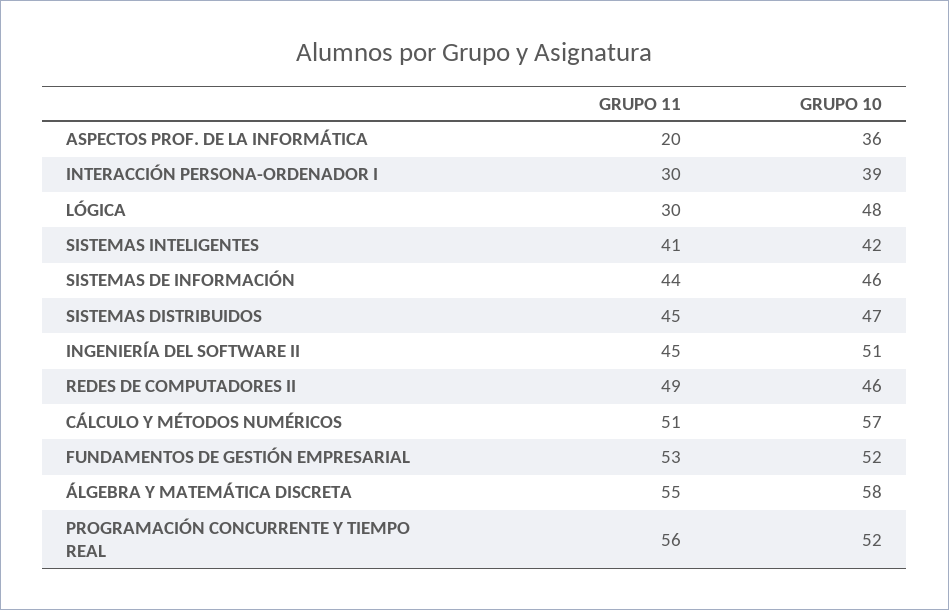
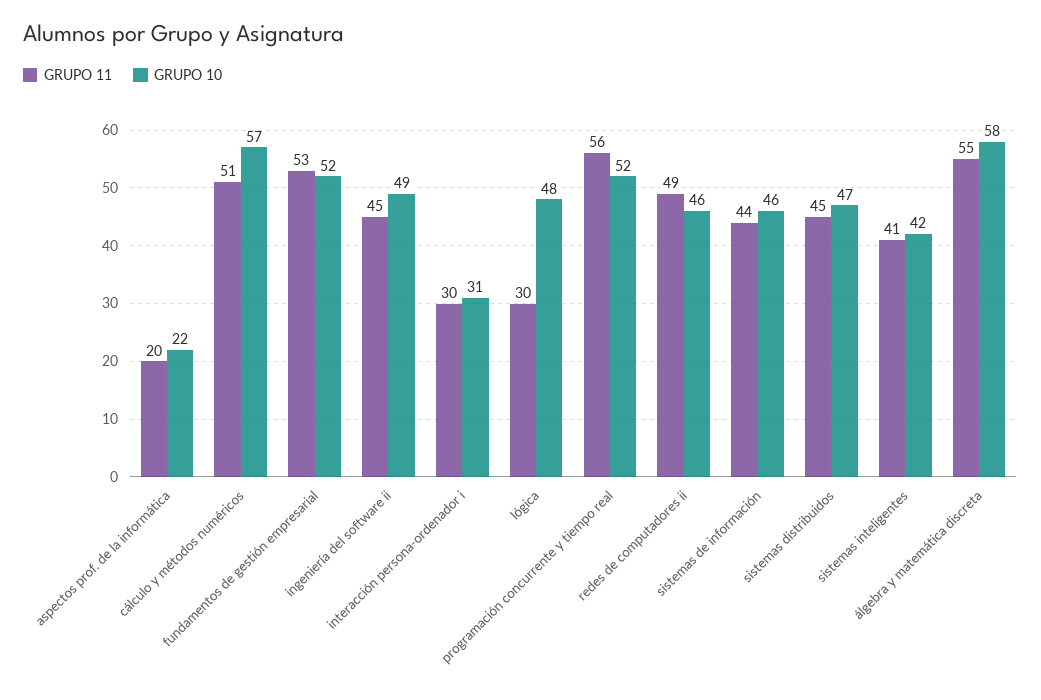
GRUPO 10, ASPECTOS PROF. DE LA INFORMÁTICA: 36 -> 22
GRUPO 10, INTERACCIÓN PERSONA-ORDENADOR I: 39 -> 31
GRUPO 10, INGENIERÍA DEL SOFTWARE II: 51 -> 49

